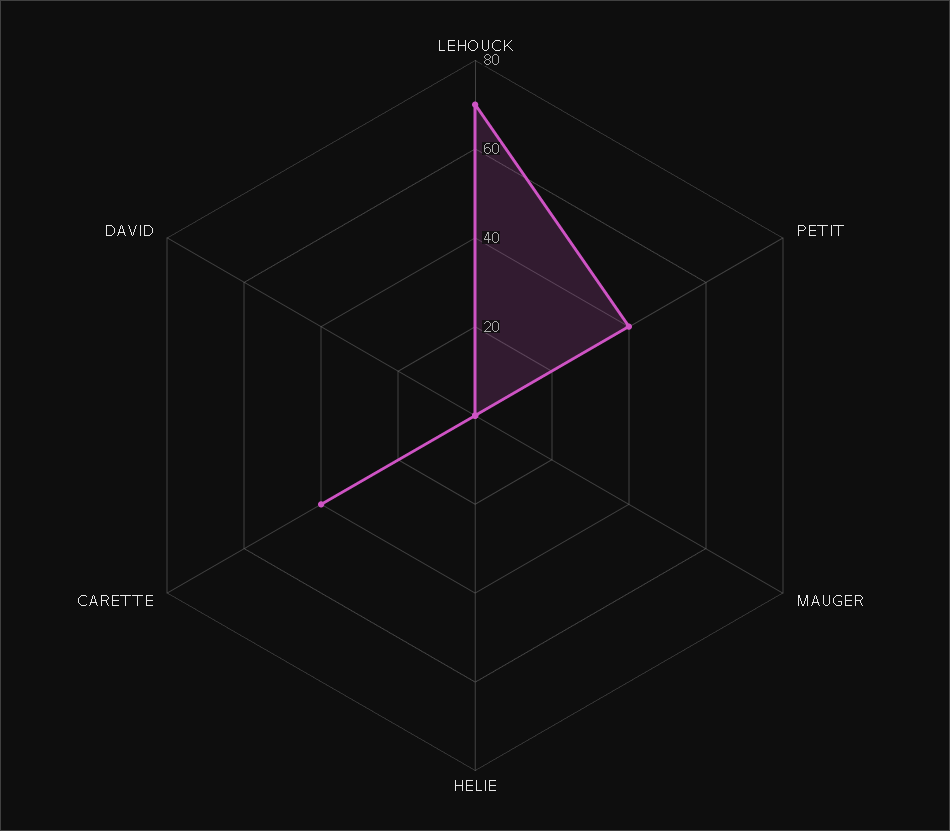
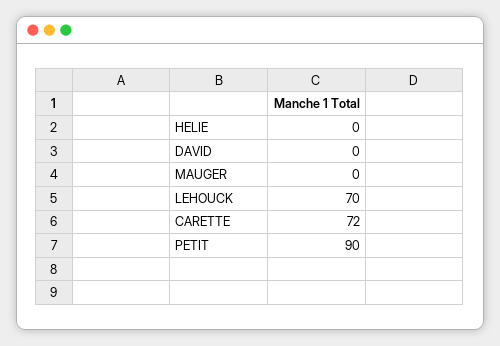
PETIT: 40 -> 90
CARETTE: 40 -> 72

